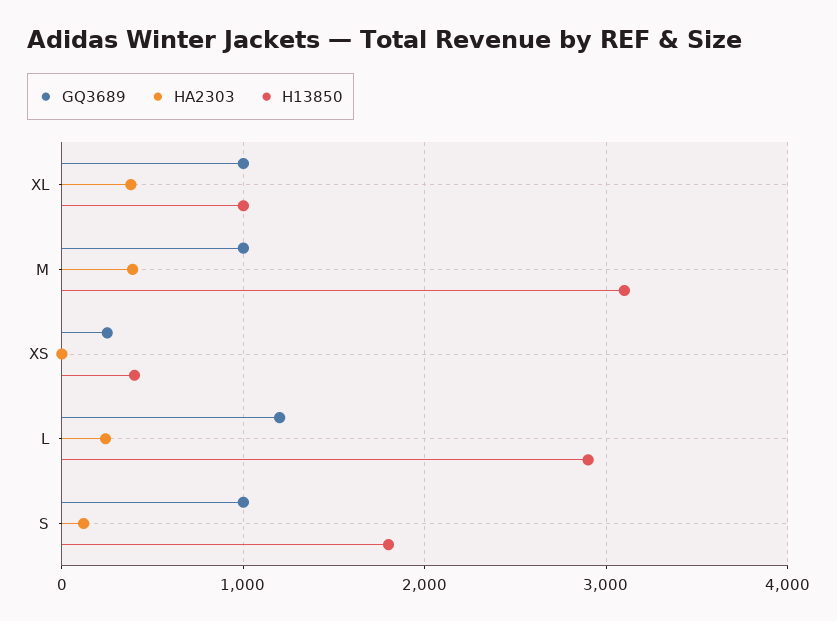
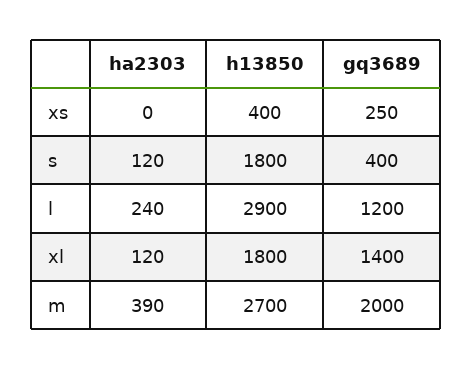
GQ3689, XL: 1000 -> 1400
HA2303, XL: 400 -> 120
H13850, XL: 1000 -> 1800
GQ3689, M: 1000 -> 2000
H13850, M: 3100 -> 2700
GQ3689, S: 1000 -> 400

